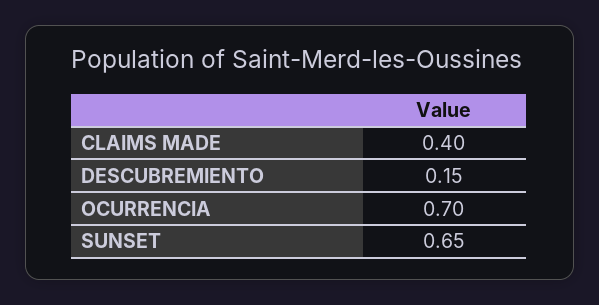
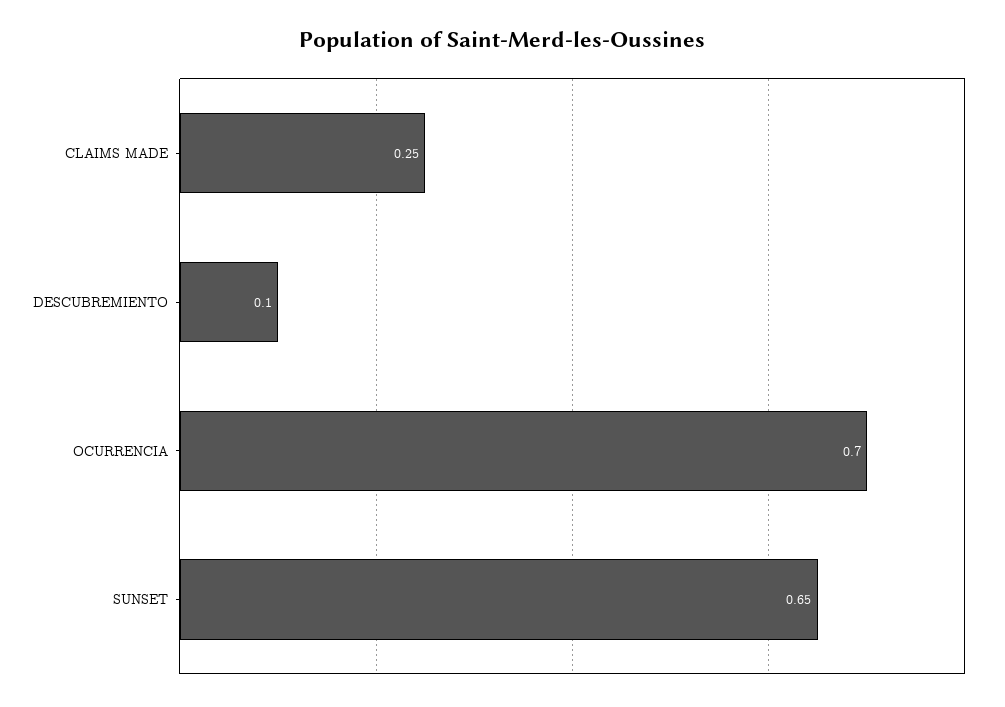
CLAIMS MADE: 0.4 -> 0.25
DESCUBREMIENTO: 0.15 -> 0.1

